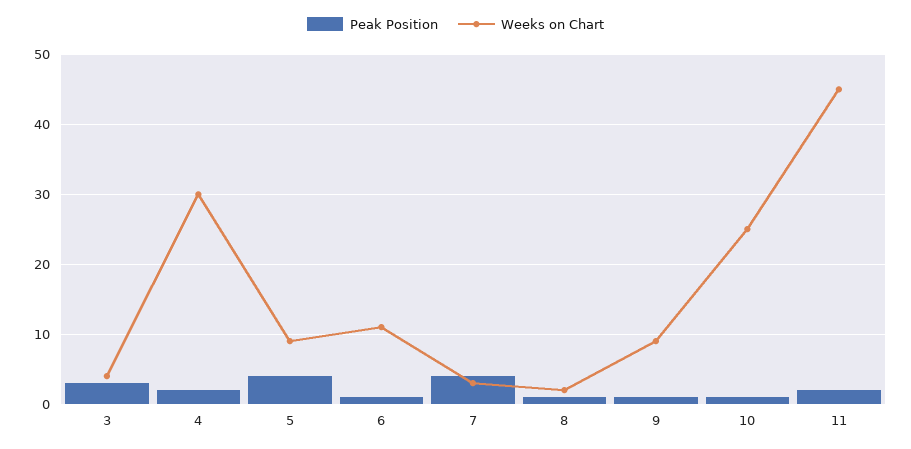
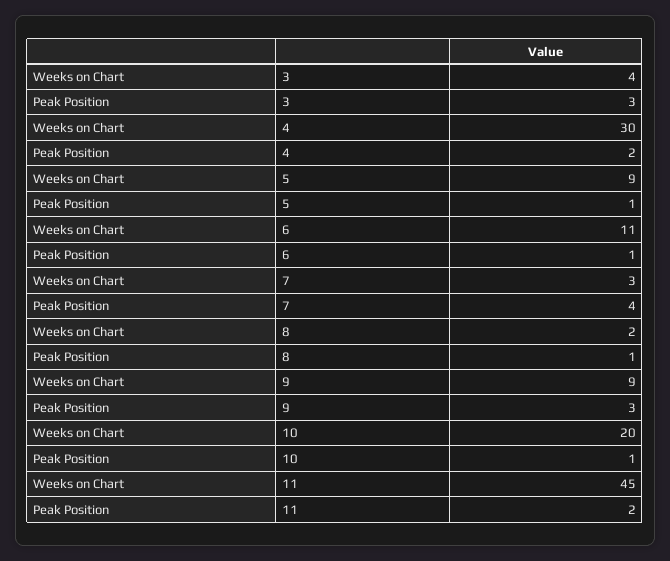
Peak Position, 5: 4 -> 1
Peak Position, 9: 1 -> 3
Weeks on Chart, 10: 25 -> 20

